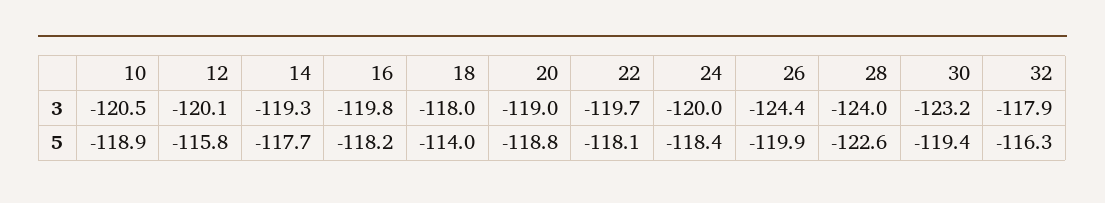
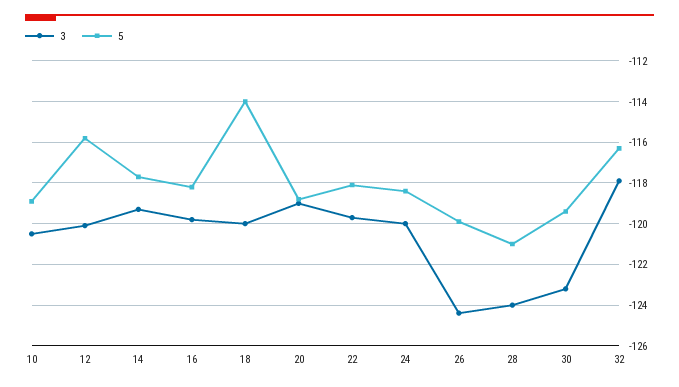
3, 18: -118 -> -120
5, 28: -122.6 -> -121

